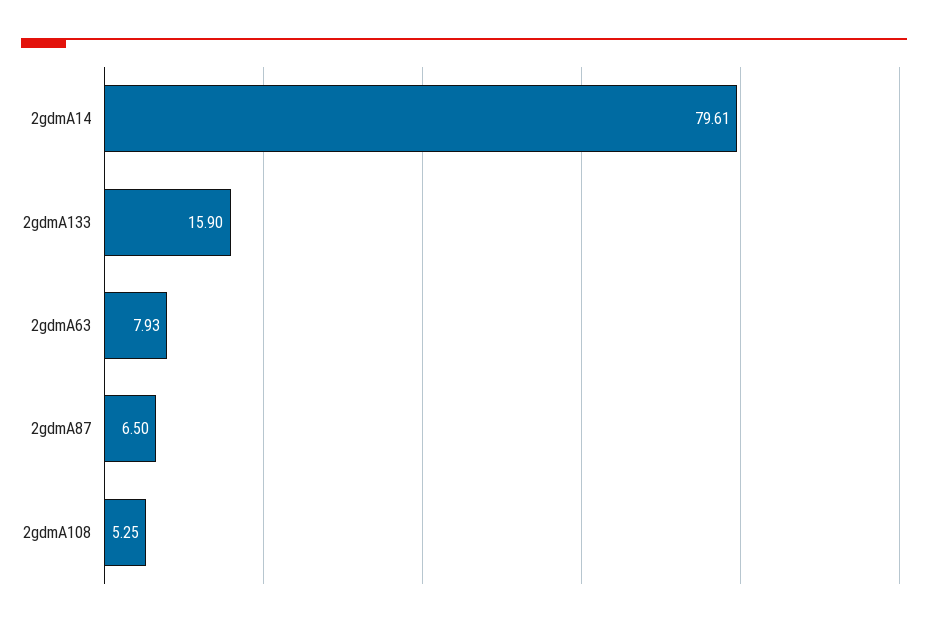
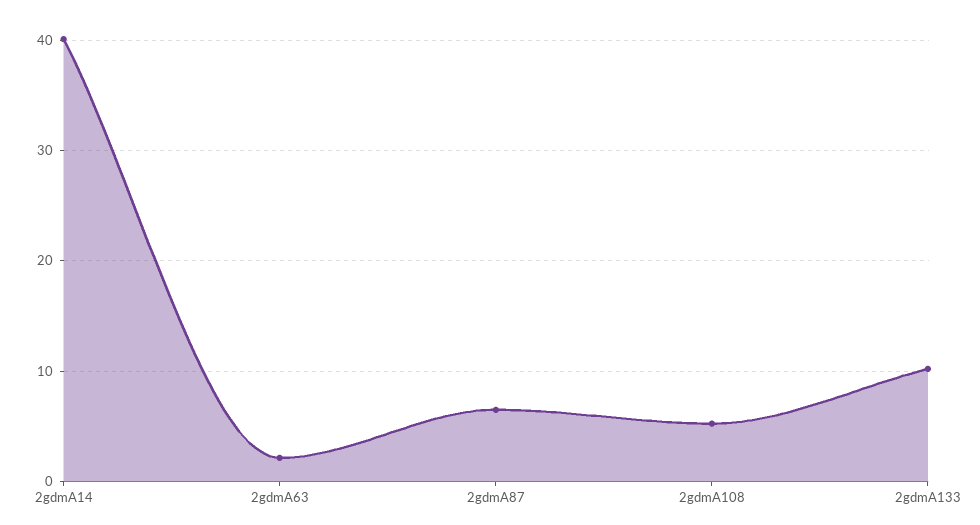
2gdmA14: 79.61 -> 40
2gdmA133: 15.9 -> 10
2gdmA63: 7.93 -> 2

